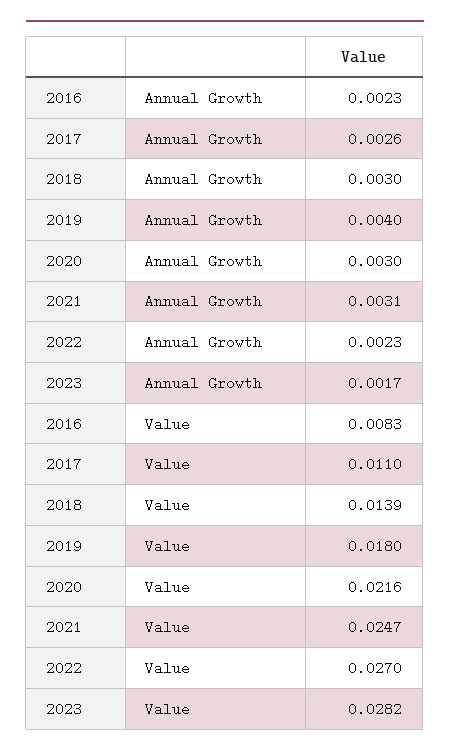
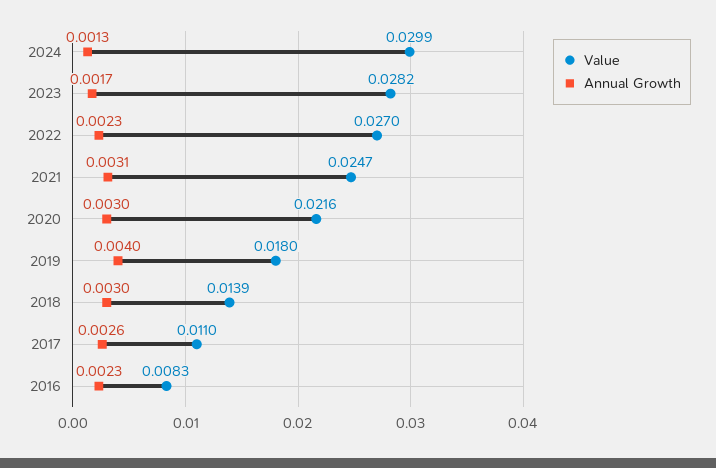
Value, 2024: none -> 0.0299
Annual Growth, 2024: none -> 0.0013

